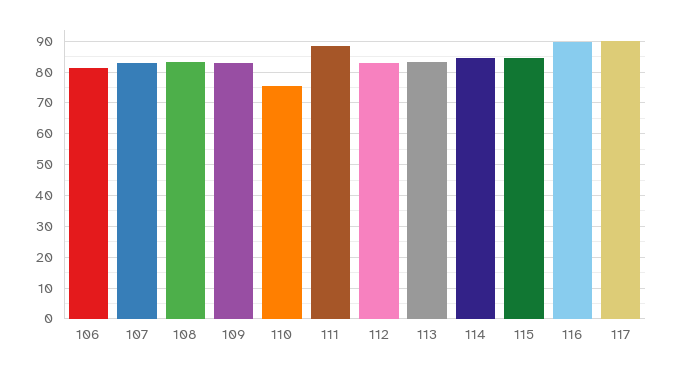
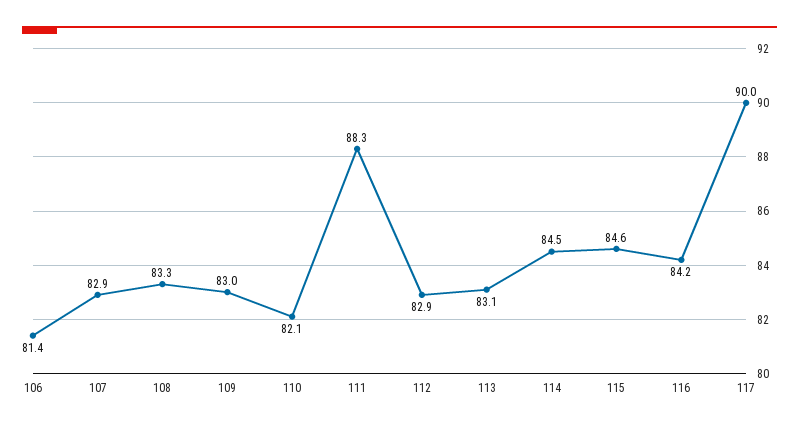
110: 76 -> 82.1
116: 90 -> 84.2

